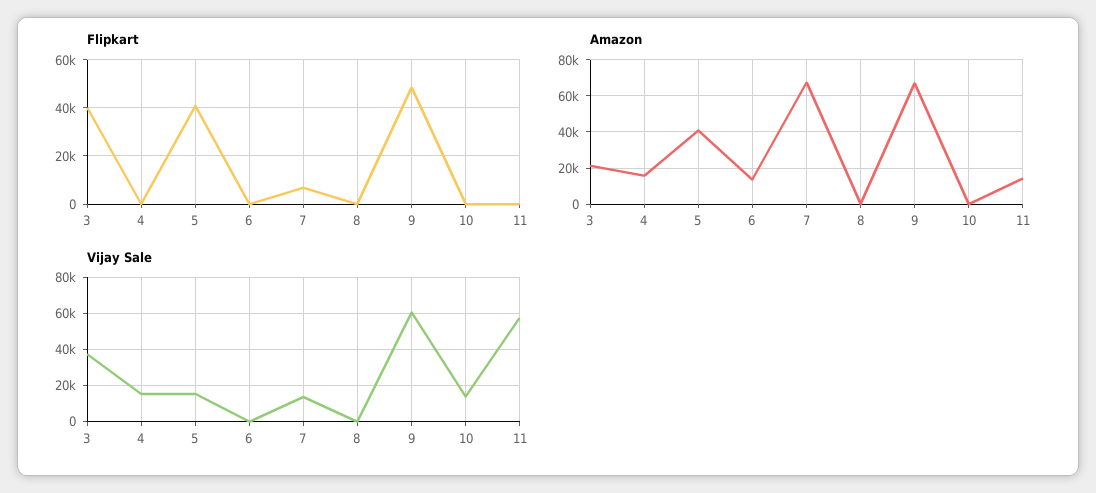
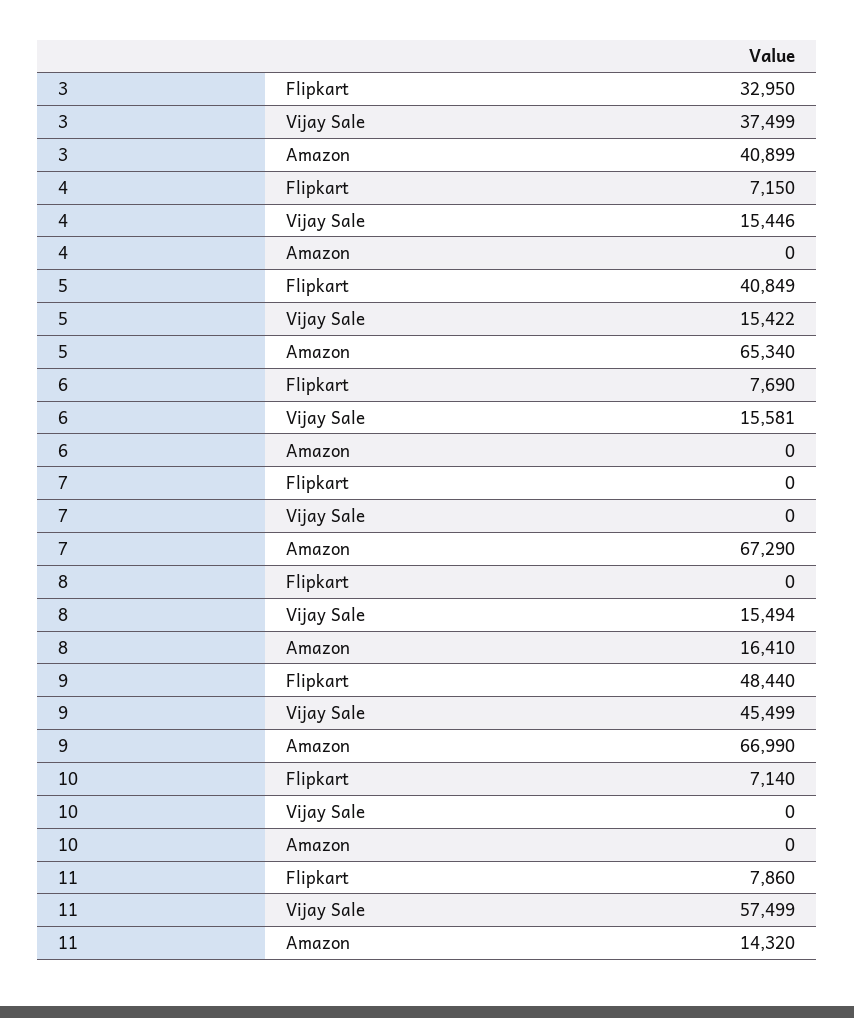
Flipkart, 3: 40000 -> 32950
Flipkart, 4: 0 -> 7150
Flipkart, 6: 0 -> 7690
Flipkart, 7: 7500 -> 0
Flipkart, 10: 0 -> 7140
Flipkart, 11: 0 -> 7860
Amazon, 3: 20000 -> 40899
Amazon, 4: 15000 -> 0
Amazon, 5: 40000 -> 65340
Amazon, 6: 15000 -> 0
Amazon, 8: 0 -> 16410
Vijay Sale, 6: 0 -> 15581
Vijay Sale, 7: 15000 -> 0
Vijay Sale, 8: 0 -> 15494
Vijay Sale, 9: 60000 -> 45499
Vijay Sale, 10: 15000 -> 0

